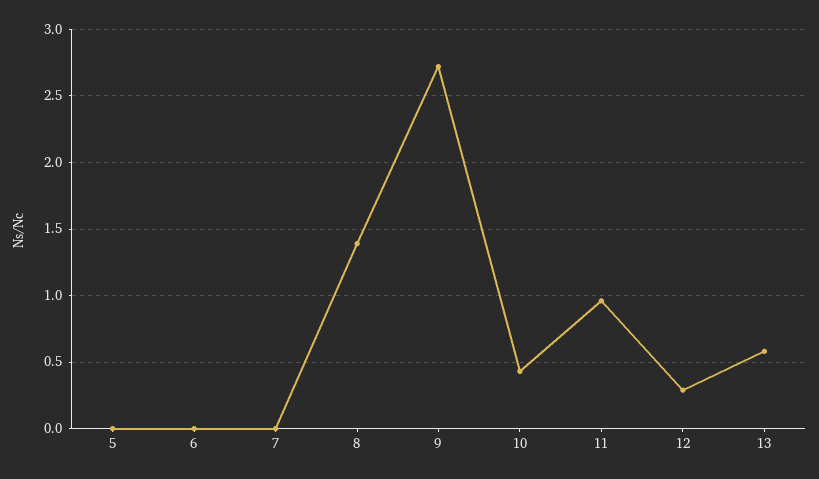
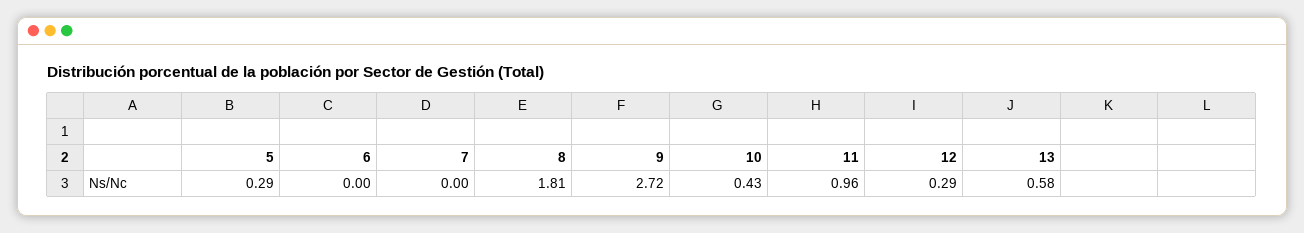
5: 0 -> 0.29
8: 1.4 -> 1.81

